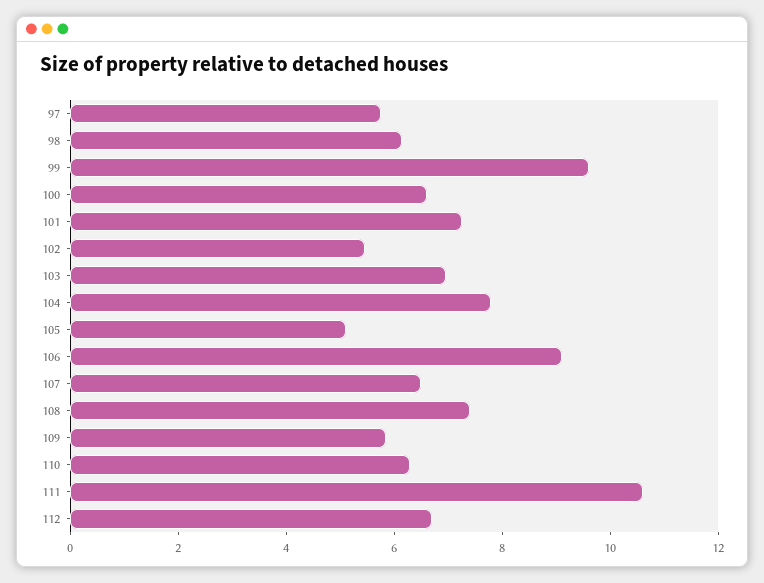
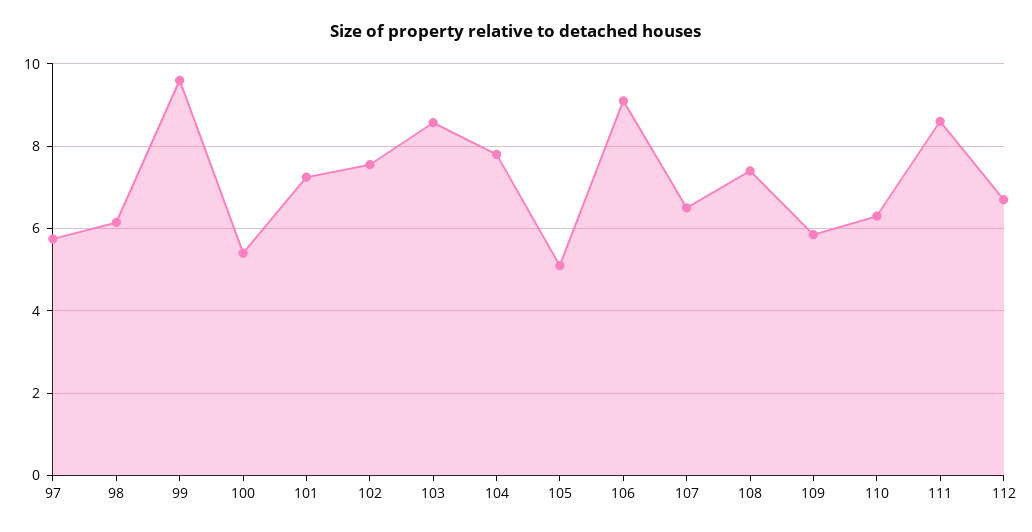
100: 6.5 -> 5.4
102: 5.5 -> 7.6
103: 7 -> 8.6
111: 10.5 -> 8.6

